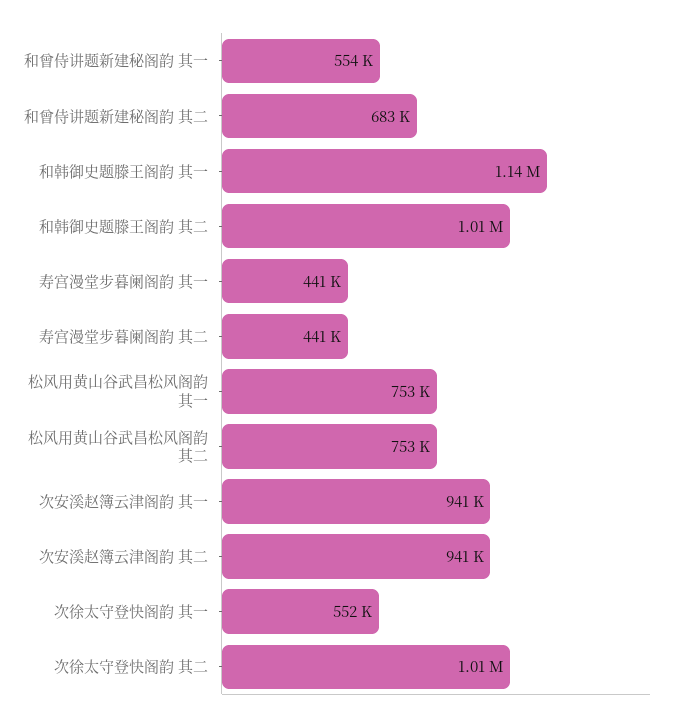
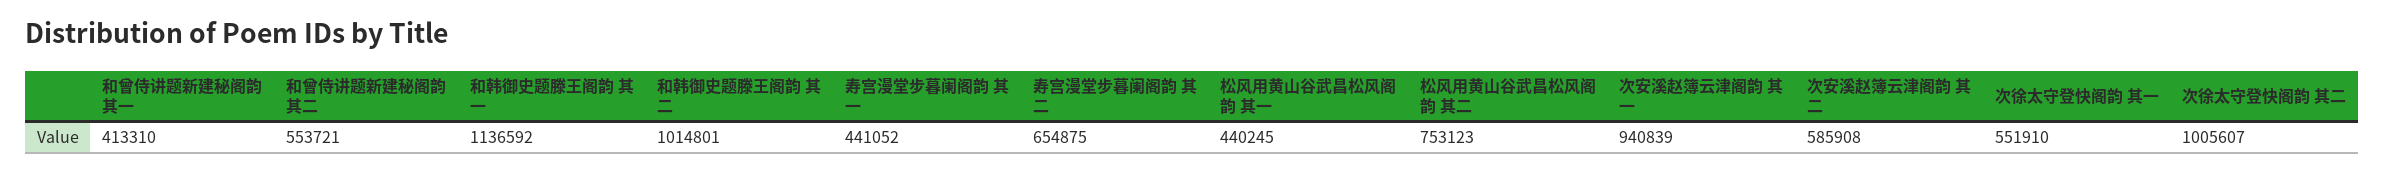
和曾侍讲题新建秘阁韵 其一: 554000 -> 413310
和曾侍讲题新建秘阁韵 其二: 683000 -> 553721
寿宫漫堂步暮阑阁韵 其二: 441000 -> 654875
松风用黄山谷武昌松风阁韵 其一: 753000 -> 440245
次安溪赵簿云津阁韵 其二: 941000 -> 585908

